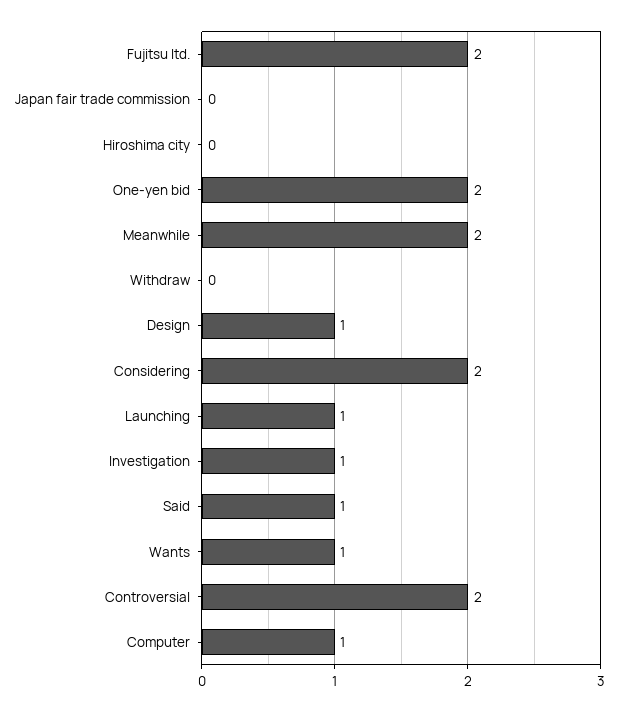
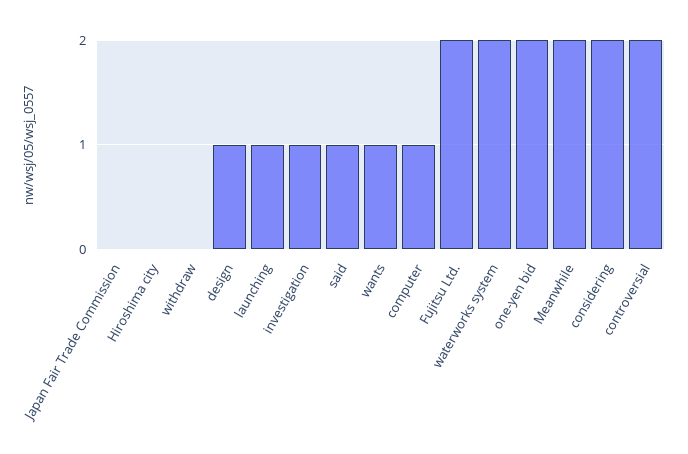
waterworks system: none -> 2

